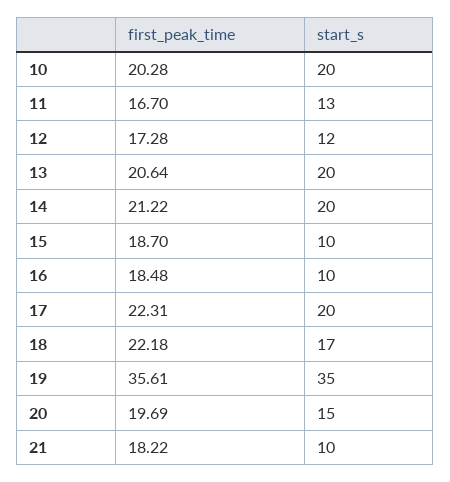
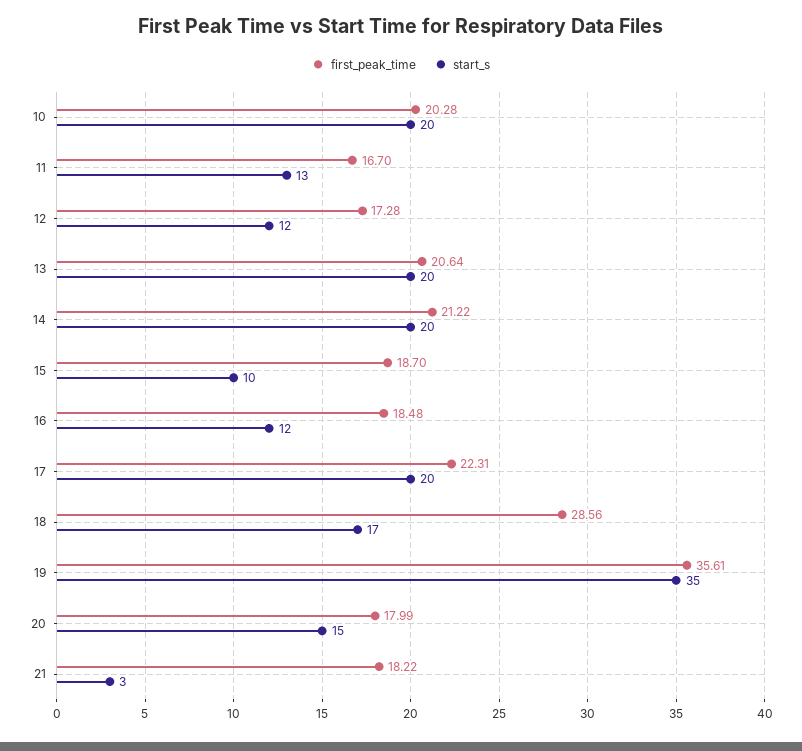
start_s, 16: 10 -> 12
first_peak_time, 18: 22.18 -> 28.56
first_peak_time, 20: 19.69 -> 17.99
start_s, 21: 10 -> 3

